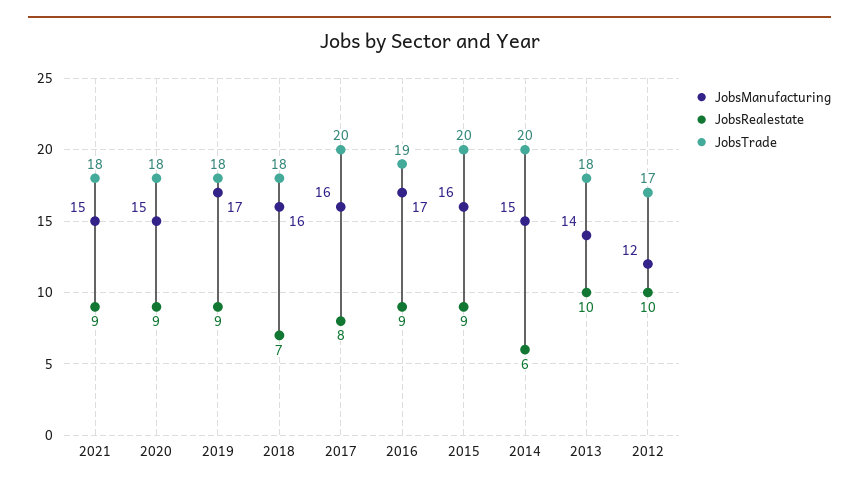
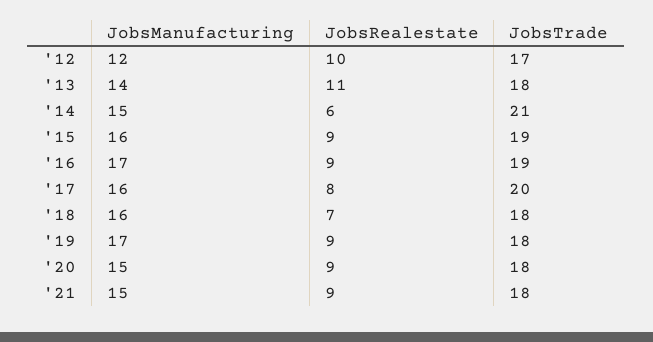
JobsTrade, 2015: 20 -> 19
JobsTrade, 2014: 20 -> 21
JobsRealestate, 2013: 10 -> 11

